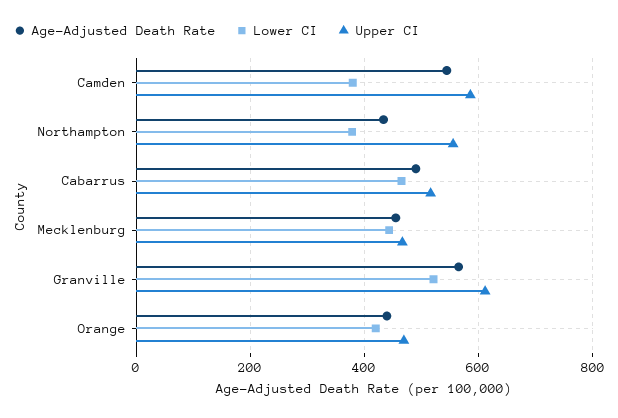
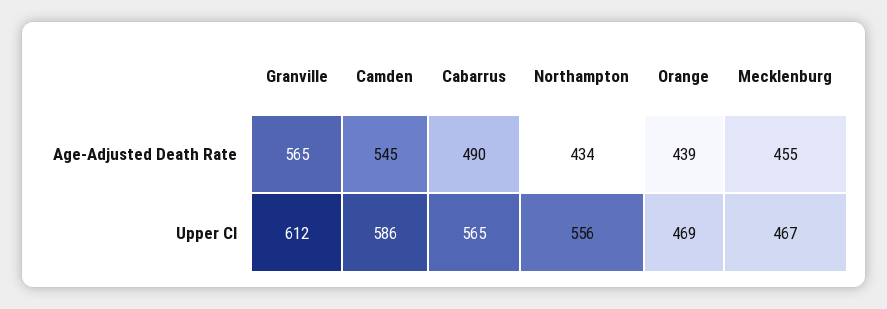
Lower CI, Camden: 380 -> none
Lower CI, Northampton: 380 -> none
Lower CI, Cabarrus: 460 -> none
Upper CI, Cabarrus: 520 -> 565
Lower CI, Mecklenburg: 440 -> none
Lower CI, Granville: 520 -> none
Lower CI, Orange: 420 -> none

